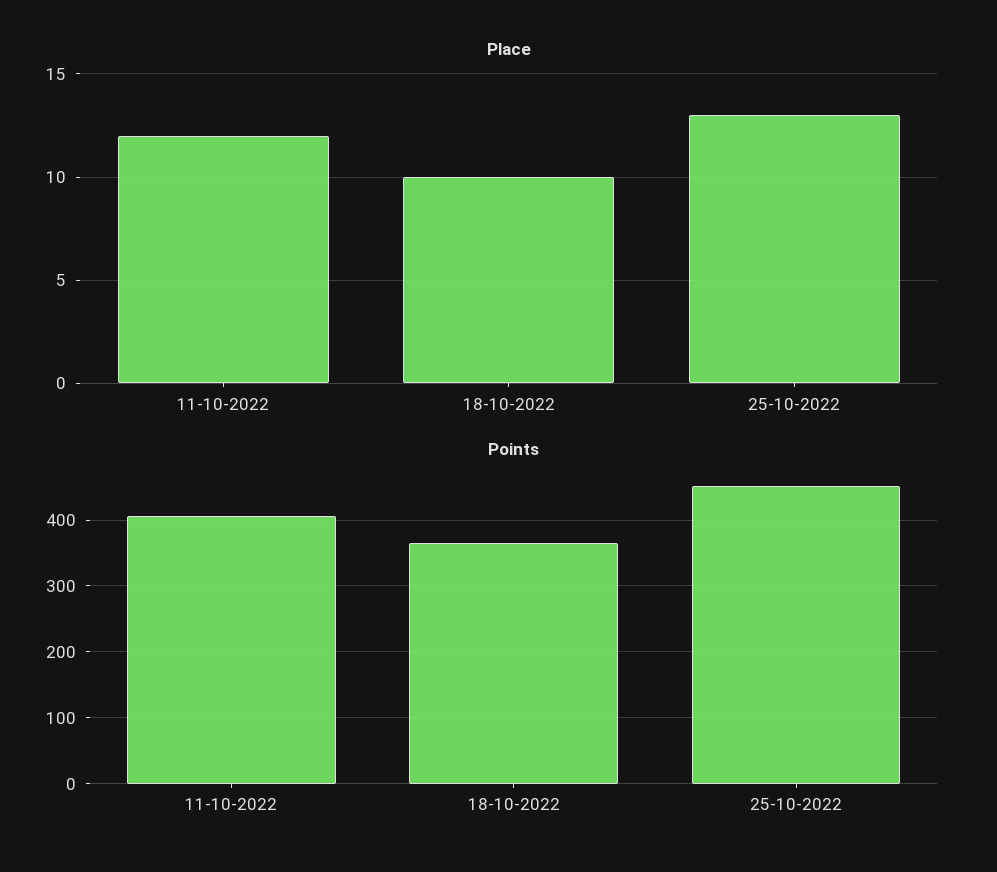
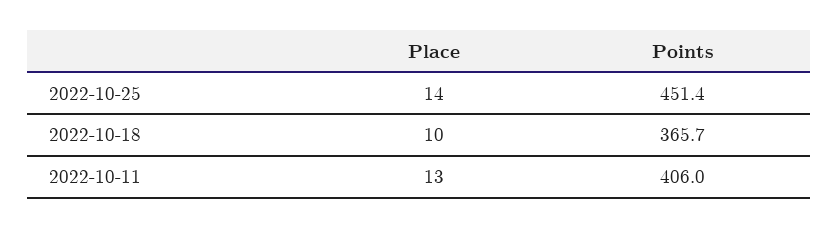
Place, 11-10-2022: 12 -> 13
Place, 25-10-2022: 13 -> 14

